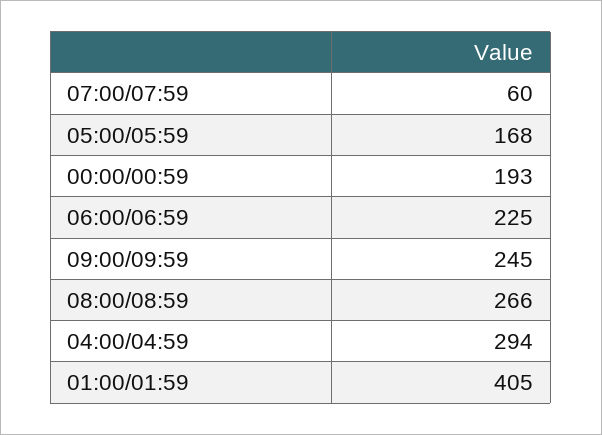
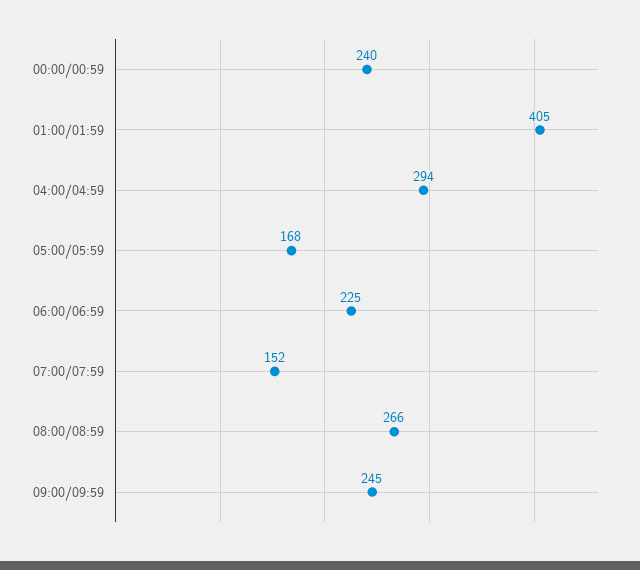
07:00/07:59: 60 -> 152
00:00/00:59: 193 -> 240

